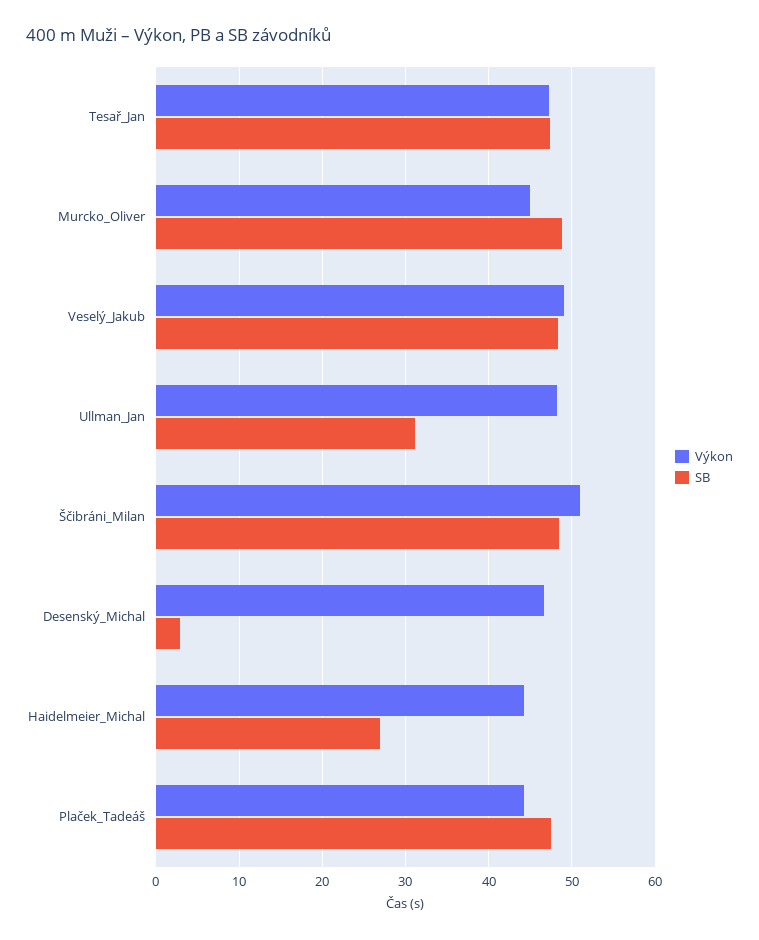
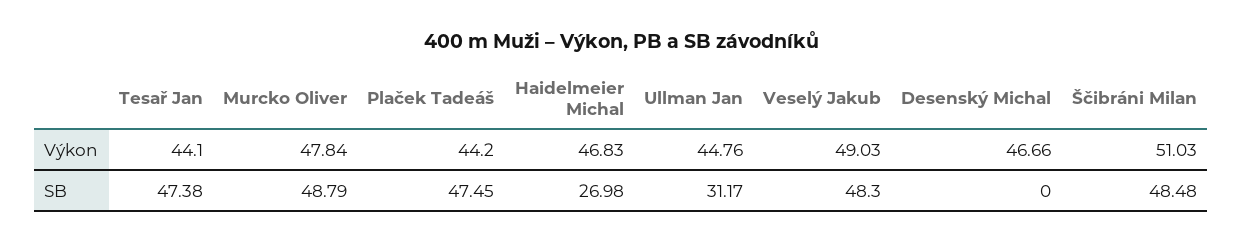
Výkon, Tesař_Jan: 47 -> 44.1
Výkon, Murcko_Oliver: 45 -> 47.84
Výkon, Ullman_Jan: 48 -> 44.76
SB, Desenský_Michal: 3 -> 0
Výkon, Haidelmeier_Michal: 44 -> 46.83

